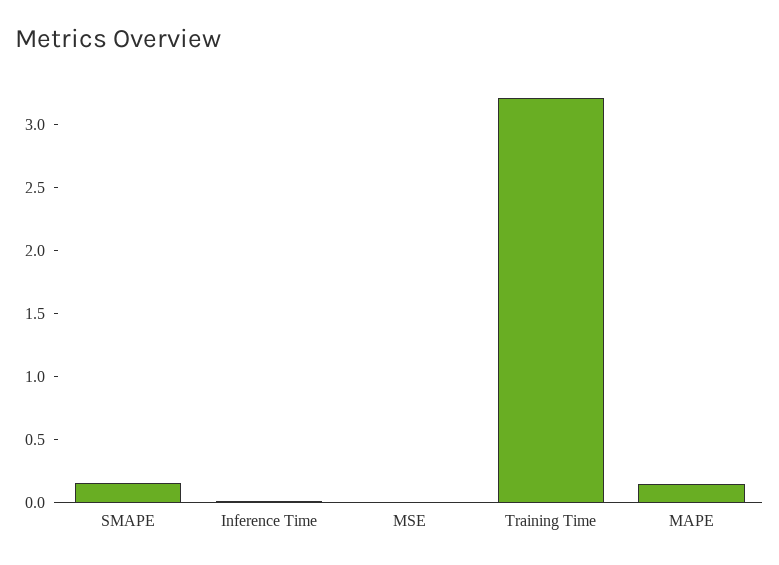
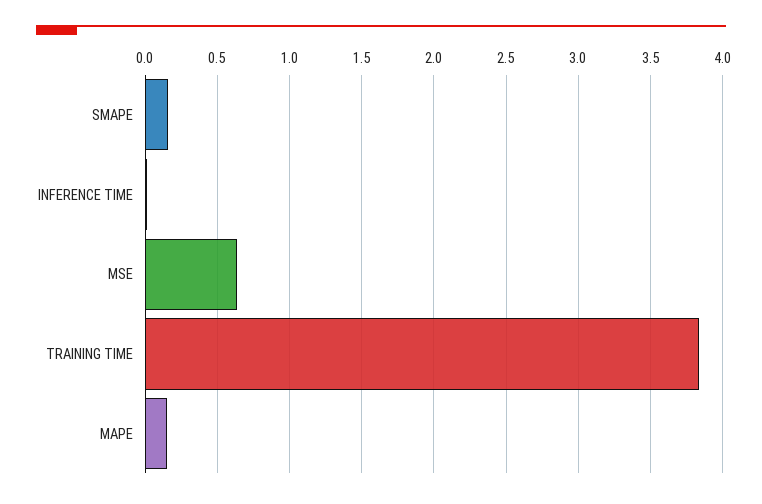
MSE: 0 -> 0.65
Training Time: 3.2 -> 3.85

